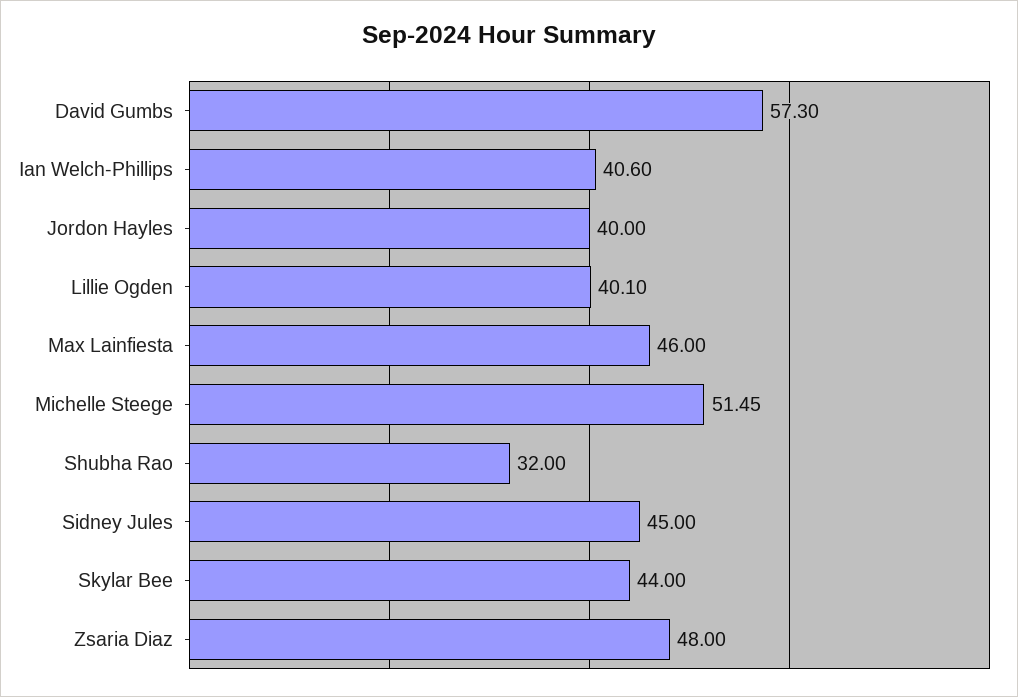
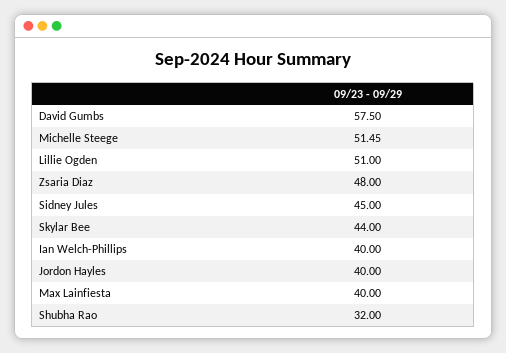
David Gumbs: 57.3 -> 57.5
Ian Welch-Phillips: 40.6 -> 40
Lillie Ogden: 40.1 -> 51
Max Lainfiesta: 46 -> 40

